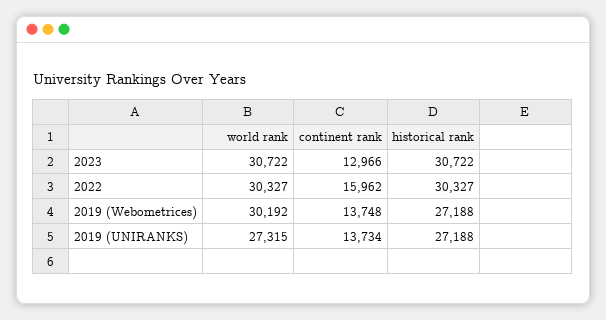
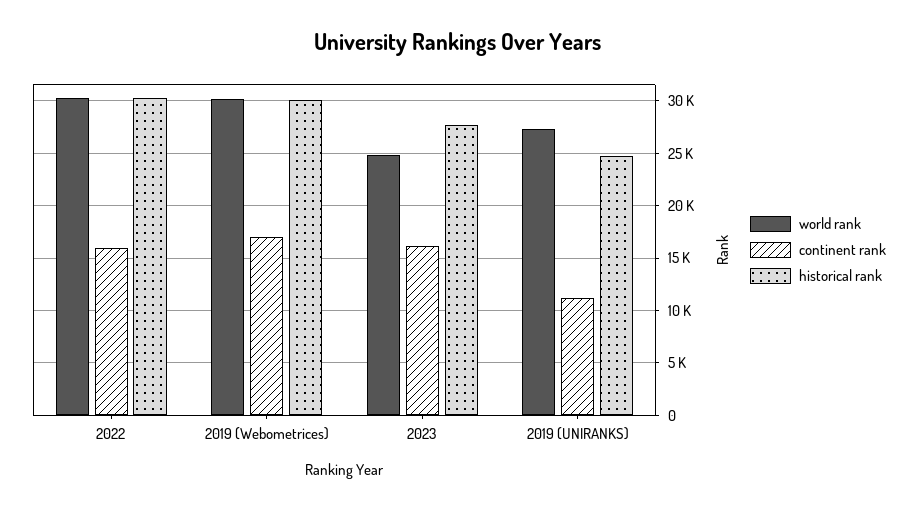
world rank, 2023: 30722 -> 25000
continent rank, 2023: 12966 -> 16000
historical rank, 2023: 30722 -> 28000
continent rank, 2019 (Webometrices): 13748 -> 17000
historical rank, 2019 (Webometrices): 27188 -> 30000
continent rank, 2019 (UNIRANKS): 13734 -> 11000
historical rank, 2019 (UNIRANKS): 27188 -> 25000

